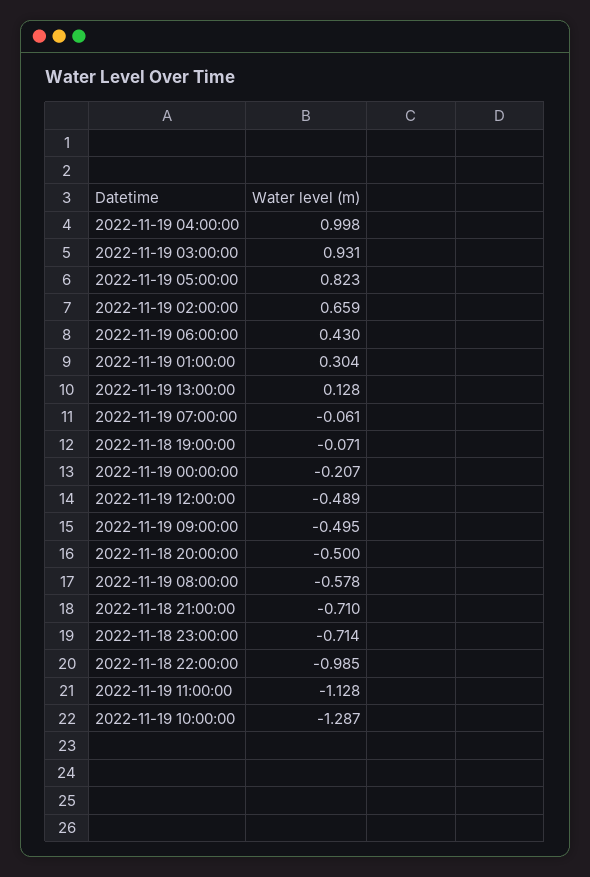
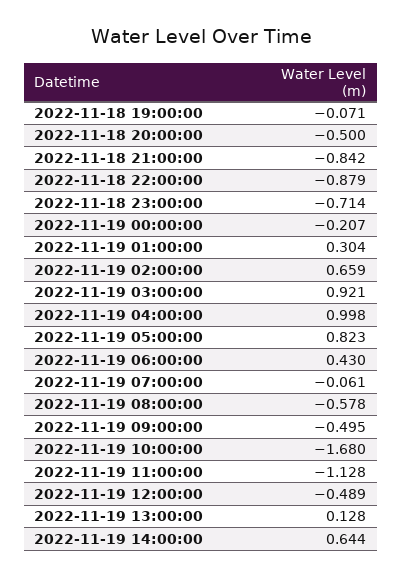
2022-11-19 03:00:00: 0.931 -> 0.921
2022-11-18 21:00:00: -0.71 -> -0.842
2022-11-18 22:00:00: -0.985 -> -0.879
2022-11-19 10:00:00: -1.287 -> -1.68
2022-11-19 14:00:00: none -> 0.644

